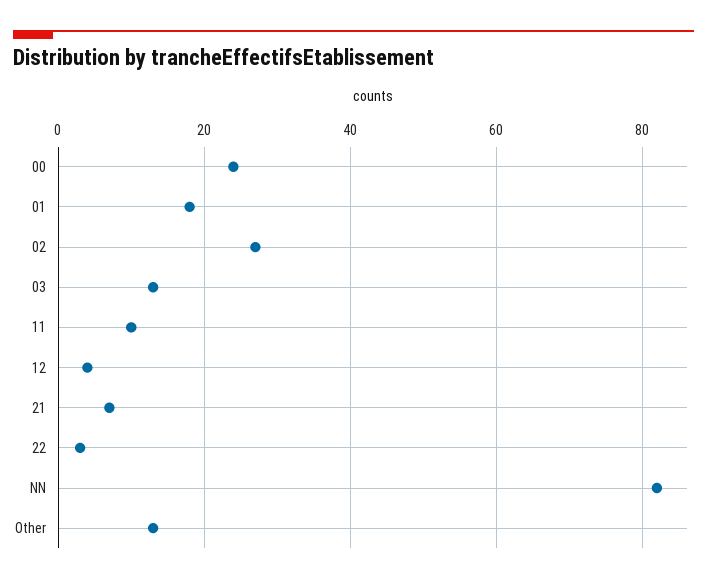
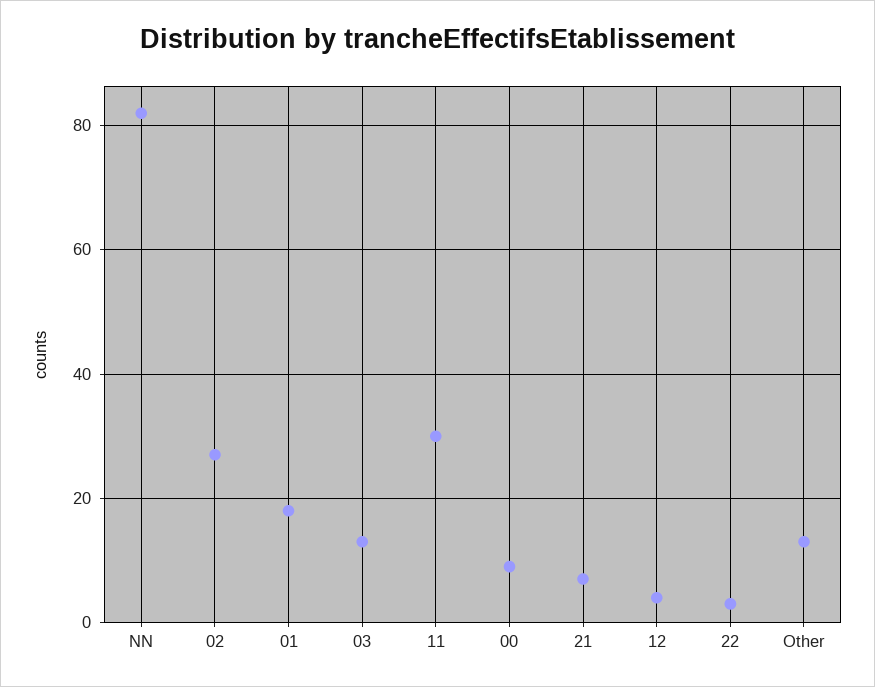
00: 25 -> 10
11: 10 -> 30

